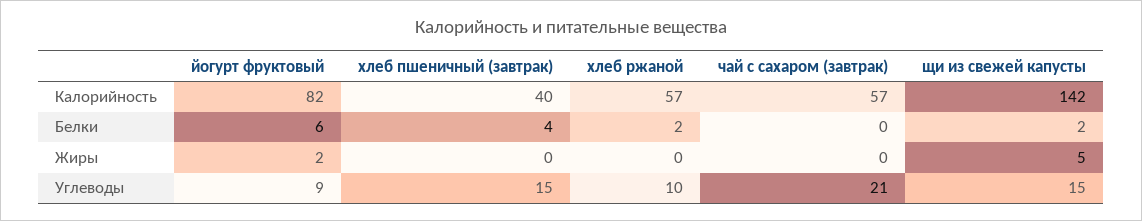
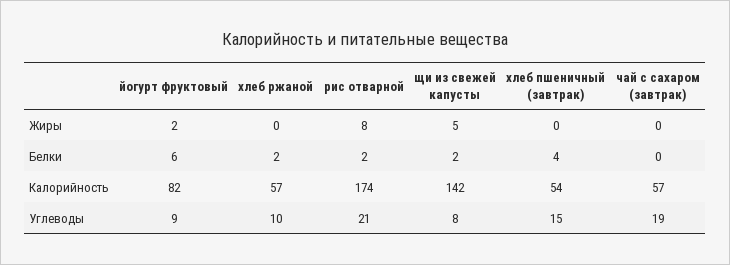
хлеб пшеничный (завтрак), Калорийность: 40 -> 54
чай с сахаром (завтрак), Углеводы: 21 -> 19
щи из свежей капусты, Углеводы: 15 -> 8
рис отварной, Жиры: none -> 8
рис отварной, Белки: none -> 2
рис отварной, Калорийность: none -> 174
рис отварной, Углеводы: none -> 21

